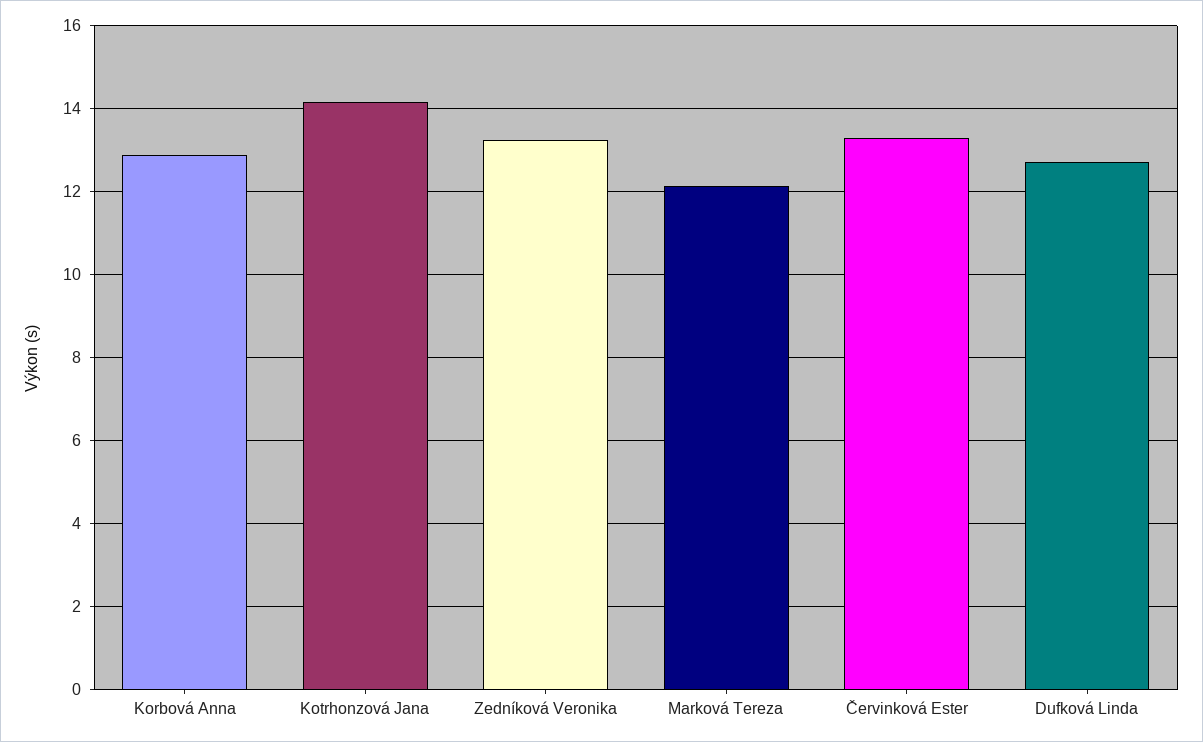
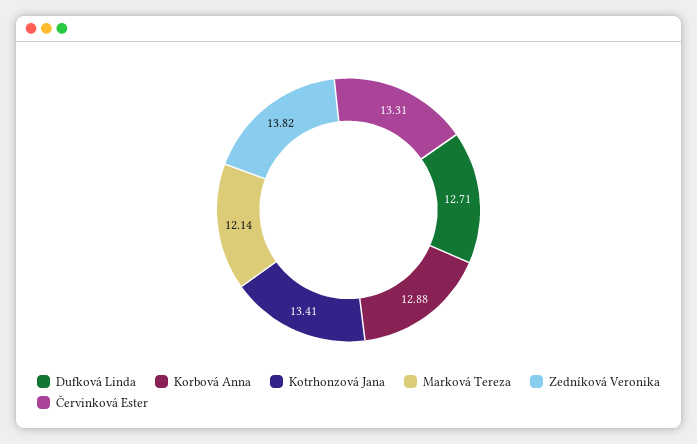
Kotrhonzová Jana: 14.2 -> 13.41
Zedníková Veronika: 13.2 -> 13.82

